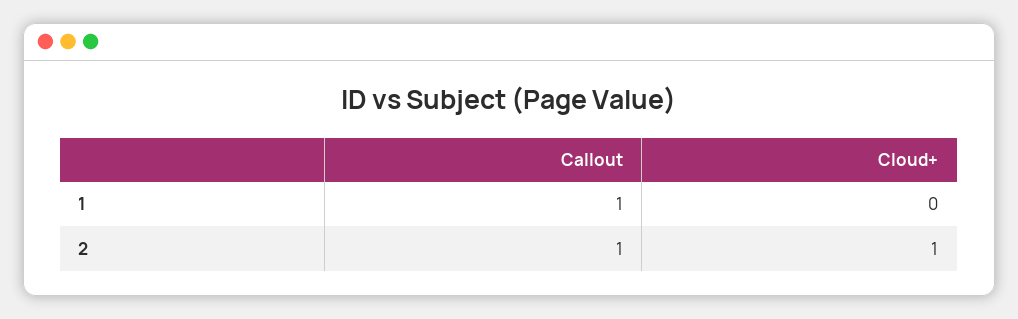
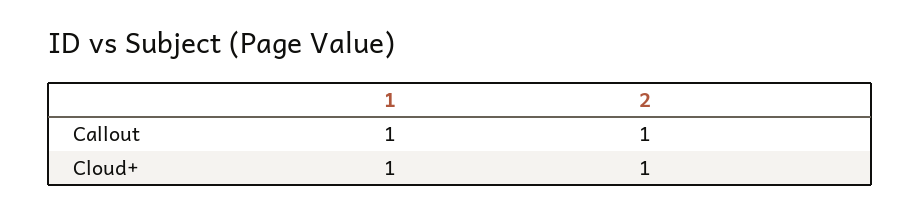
Cloud+, 1: 0 -> 1

